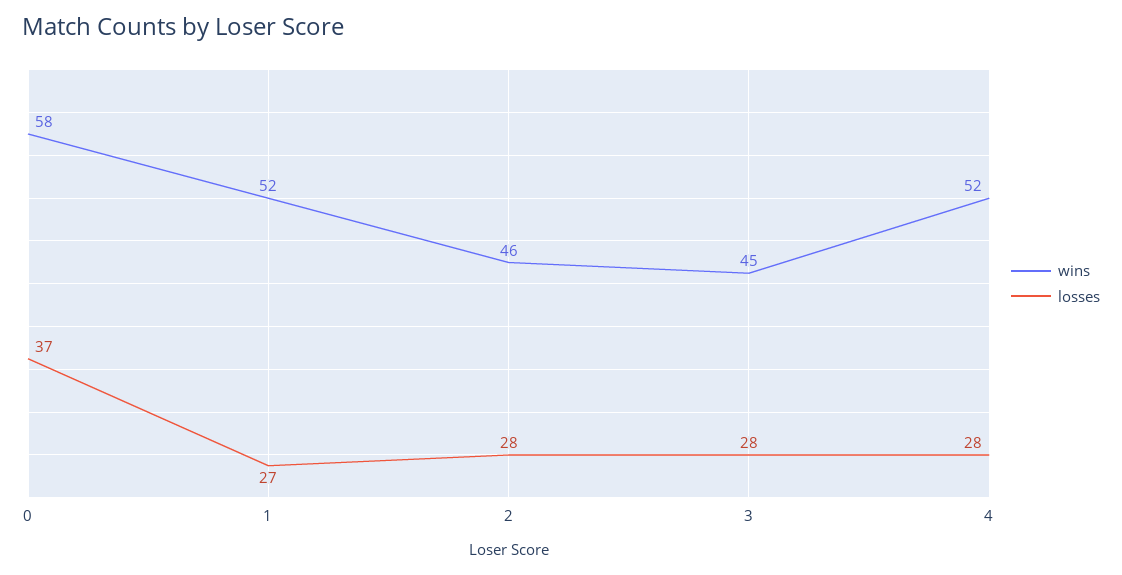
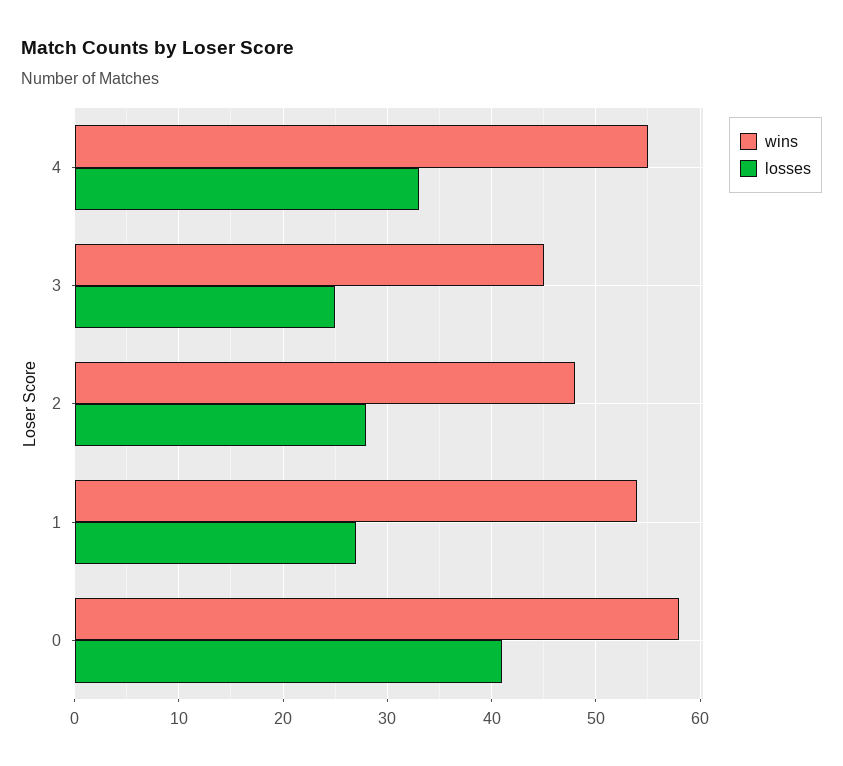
losses, 0: 37 -> 41
wins, 1: 52 -> 54
wins, 2: 46 -> 48
losses, 3: 28 -> 25
wins, 4: 52 -> 55
losses, 4: 28 -> 33

